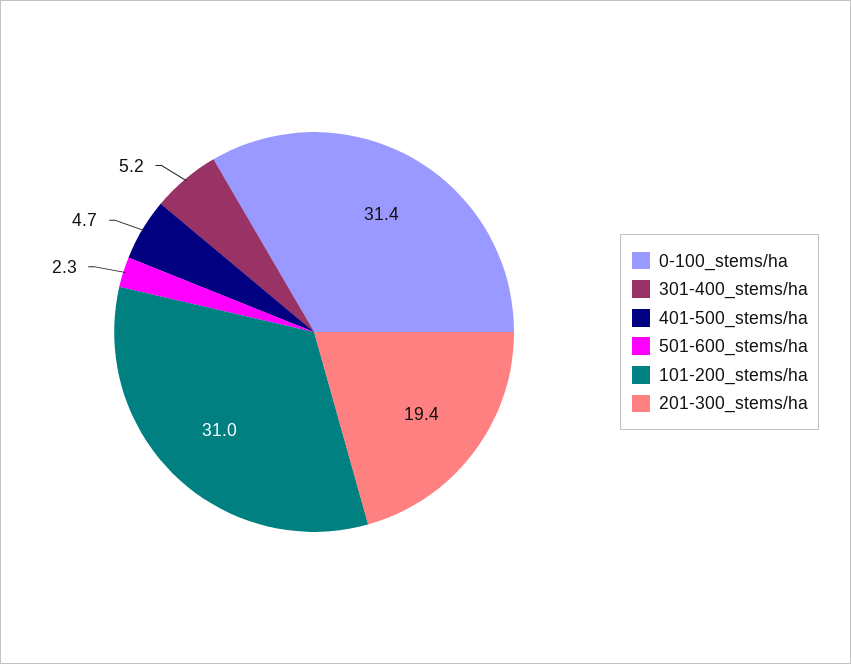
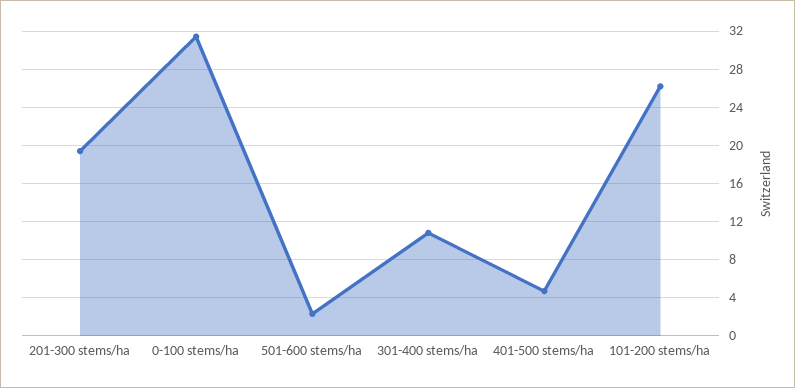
301-400_stems/ha: 5.2 -> 11
101-200_stems/ha: 31 -> 26

